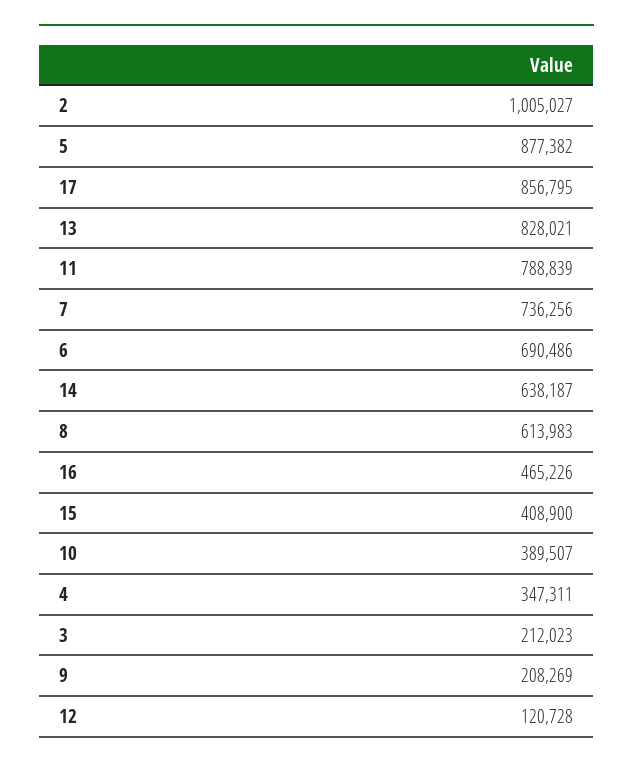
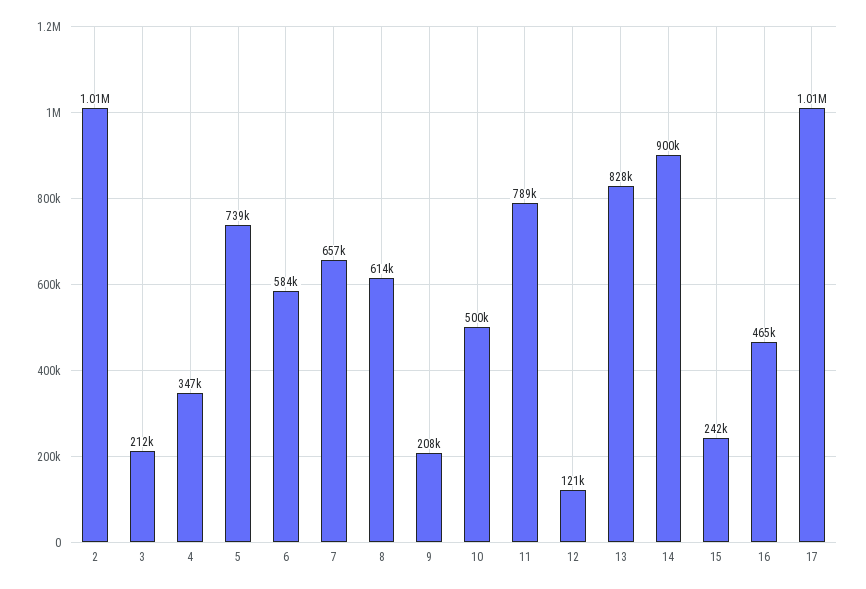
5: 877382 -> 739000
17: 856795 -> 1010000
7: 736256 -> 657000
6: 690486 -> 584000
14: 638187 -> 900000
15: 408900 -> 242000
10: 389507 -> 500000

